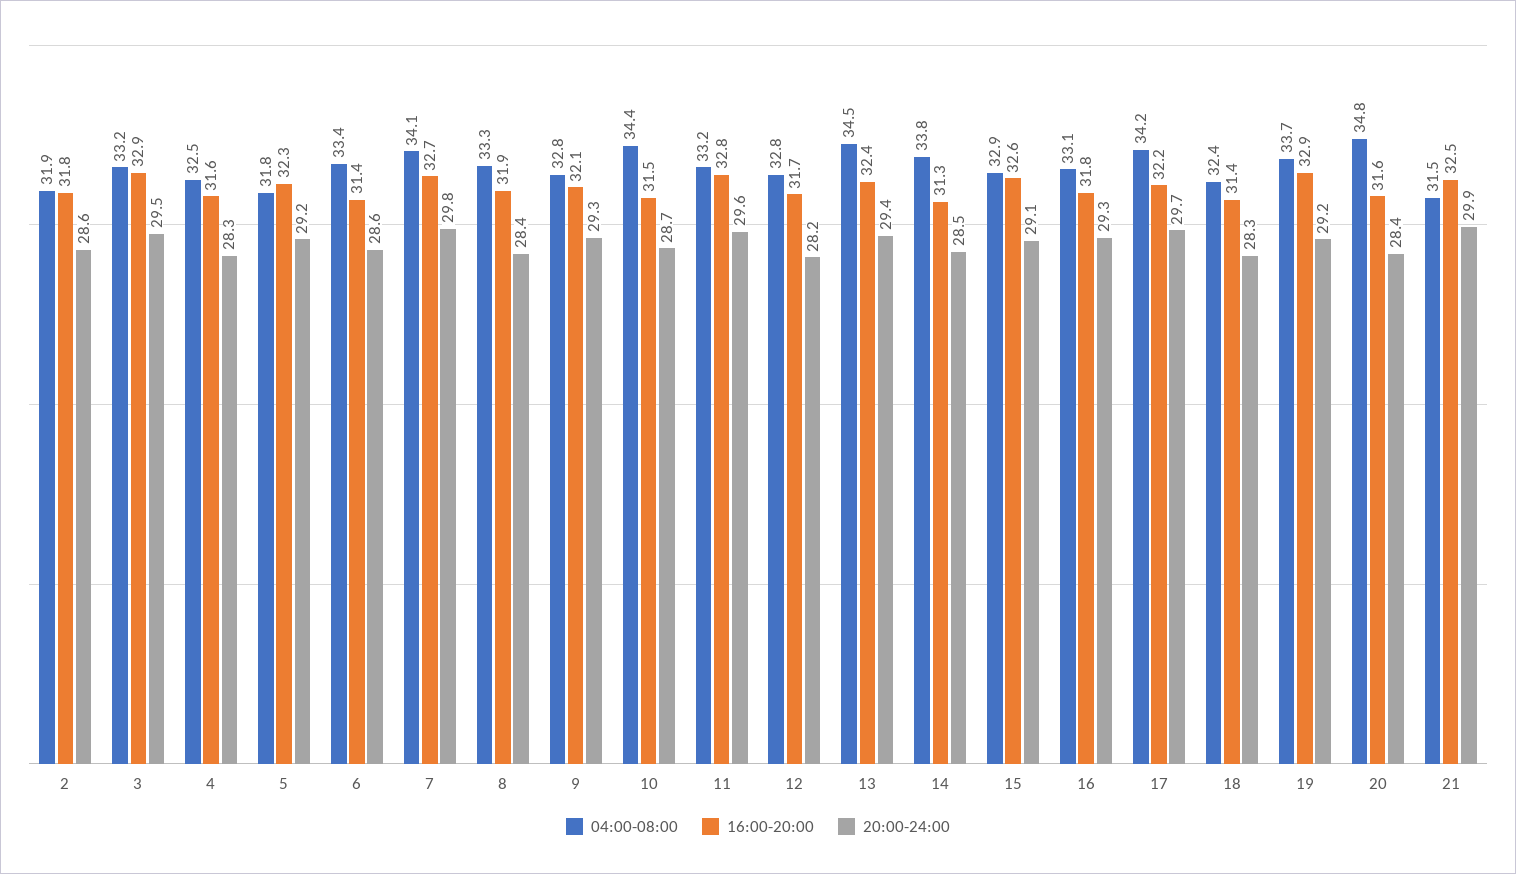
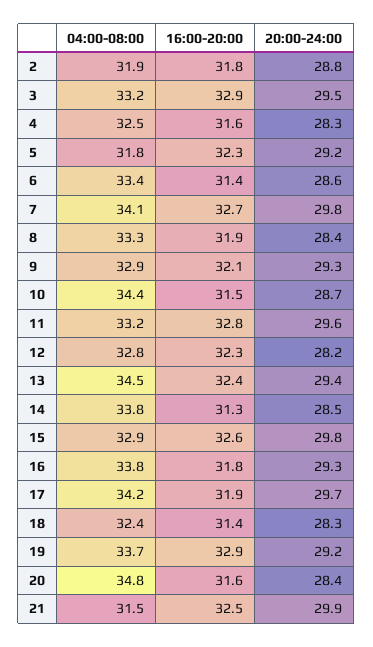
20:00-24:00, 2: 28.6 -> 28.8
04:00-08:00, 9: 32.8 -> 32.9
16:00-20:00, 12: 31.7 -> 32.3
20:00-24:00, 15: 29.1 -> 29.8
04:00-08:00, 16: 33.1 -> 33.8
16:00-20:00, 17: 32.2 -> 31.9

